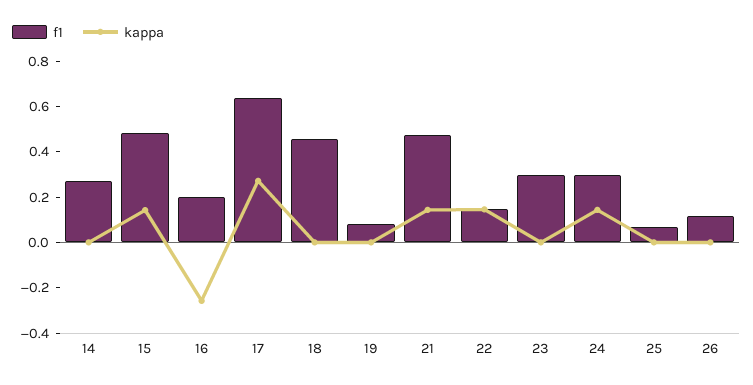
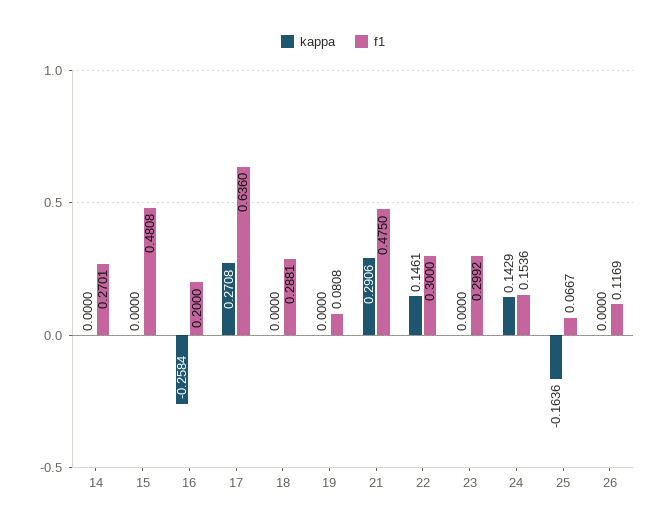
kappa, 15: 0.15 -> 0
f1, 18: 0.45 -> 0.2881
kappa, 21: 0.15 -> 0.2906
f1, 22: 0.15 -> 0.3
f1, 24: 0.3 -> 0.1536
kappa, 25: 0 -> -0.1636

